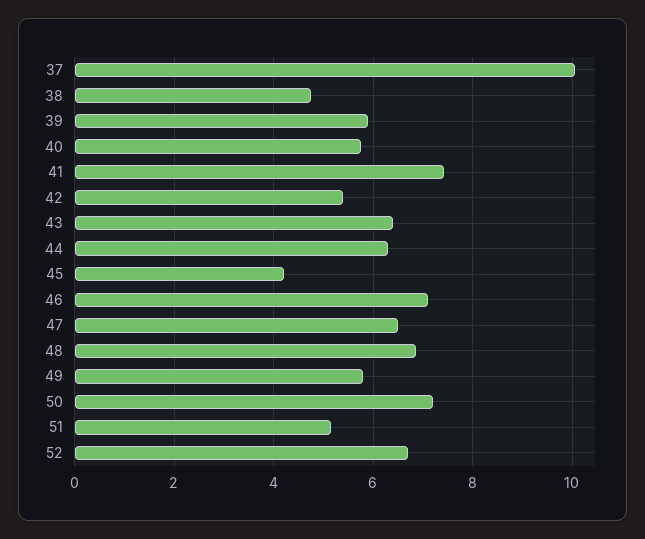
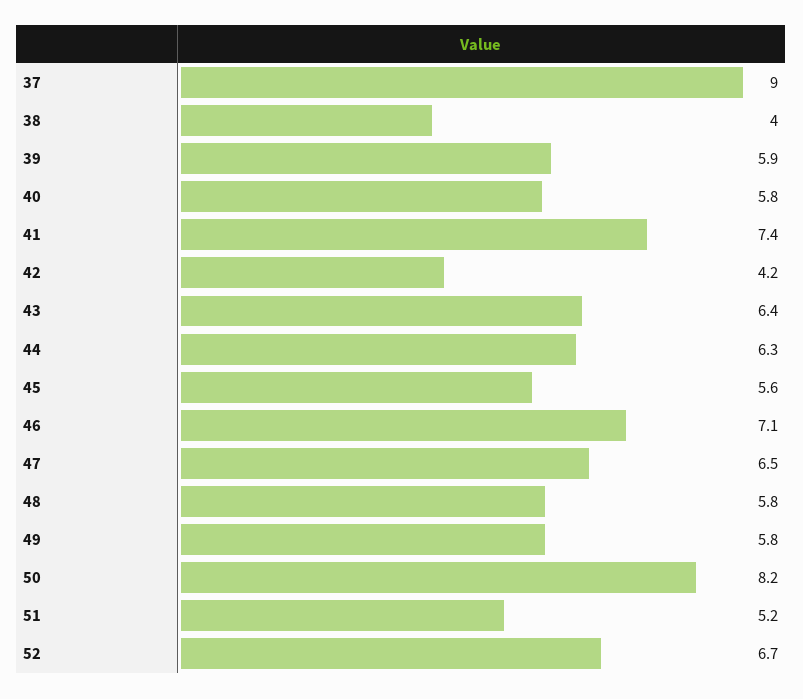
37: 10 -> 9
38: 4.8 -> 4
42: 5.4 -> 4.2
45: 4.2 -> 5.6
48: 6.8 -> 5.8
50: 7.2 -> 8.2

